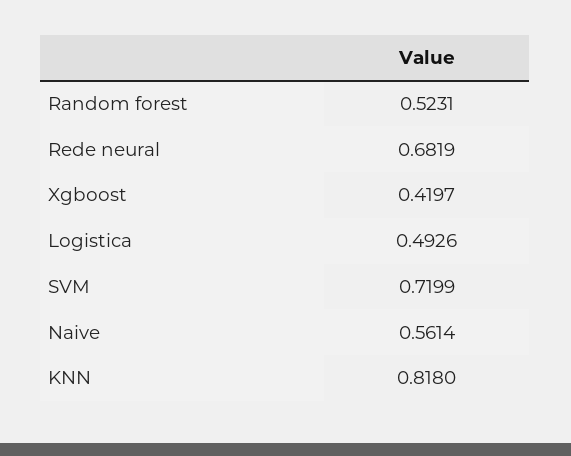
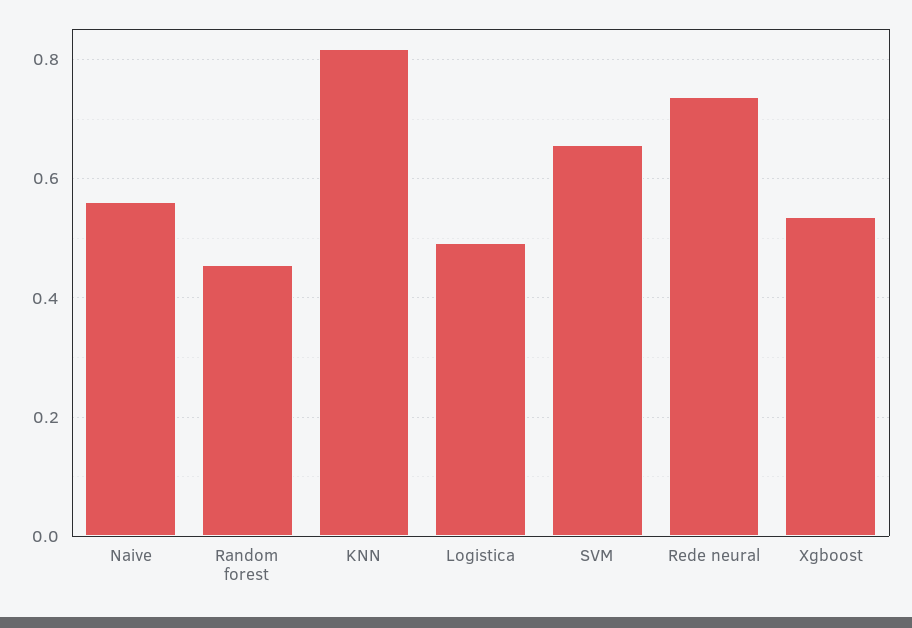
Random forest: 0.5231 -> 0.46
Rede neural: 0.6819 -> 0.74
Xgboost: 0.4197 -> 0.54
SVM: 0.7199 -> 0.66

